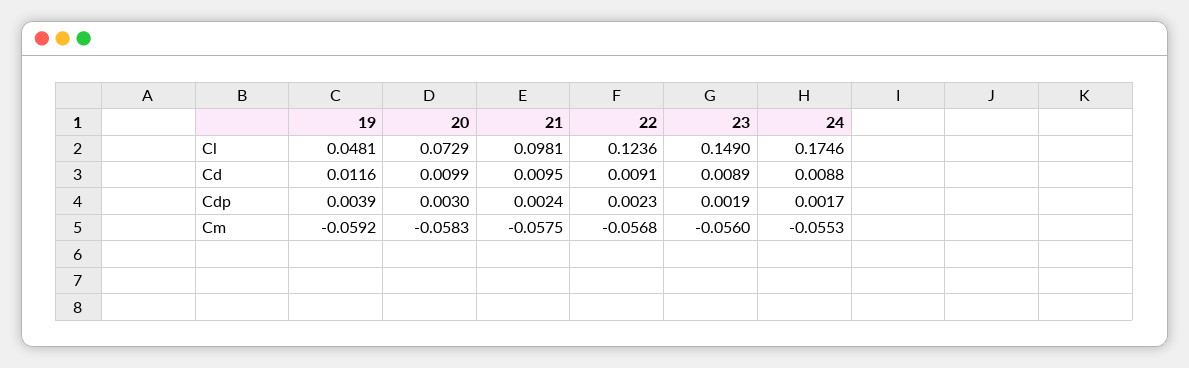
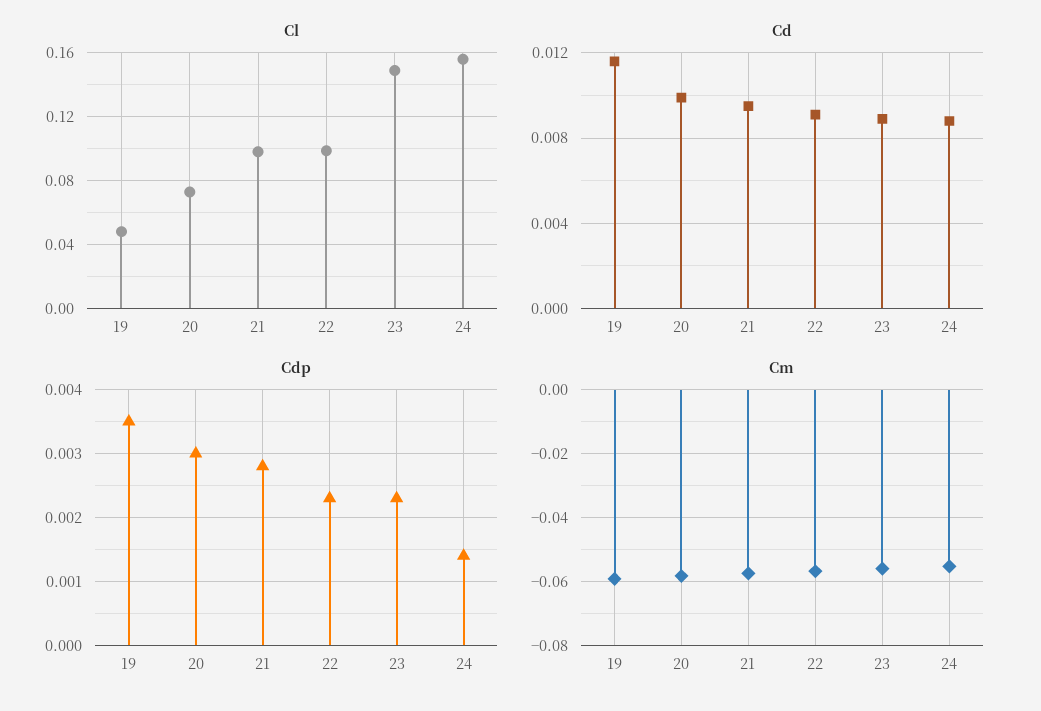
Cl, 22: 0.1236 -> 0.1
Cl, 24: 0.1746 -> 0.155
Cdp, 19: 0.0039 -> 0.0035
Cdp, 21: 0.0024 -> 0.0028
Cdp, 23: 0.0019 -> 0.0023
Cdp, 24: 0.0017 -> 0.0014

